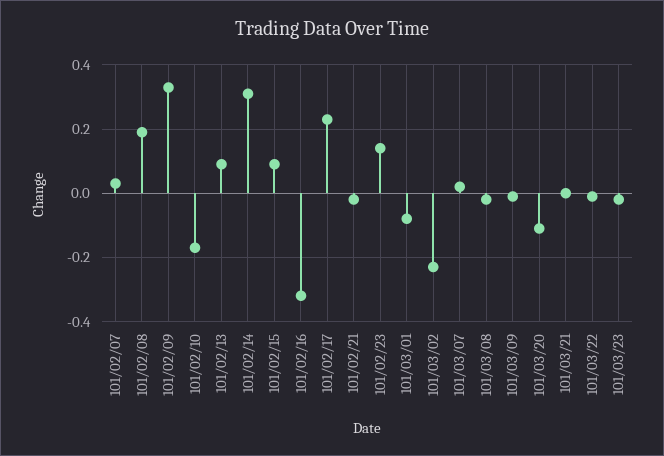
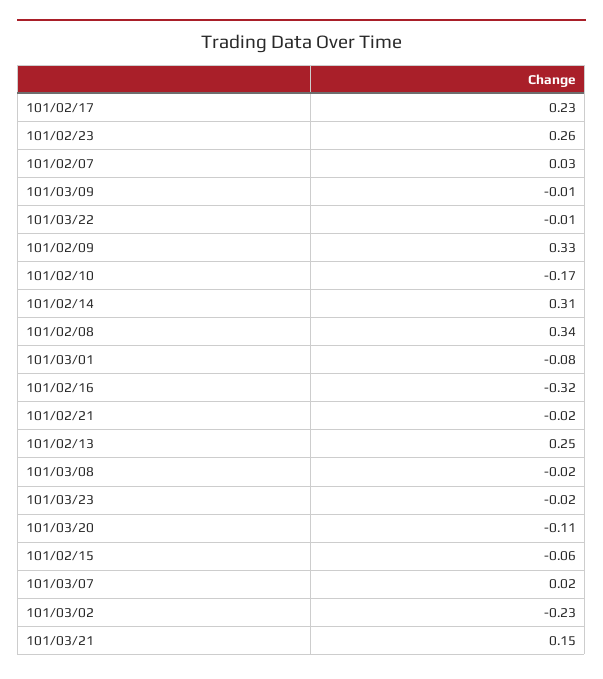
101/02/08: 0.2 -> 0.34
101/02/13: 0.1 -> 0.25
101/02/15: 0.1 -> -0.06
101/02/23: 0.15 -> 0.26
101/03/21: 0 -> 0.15

